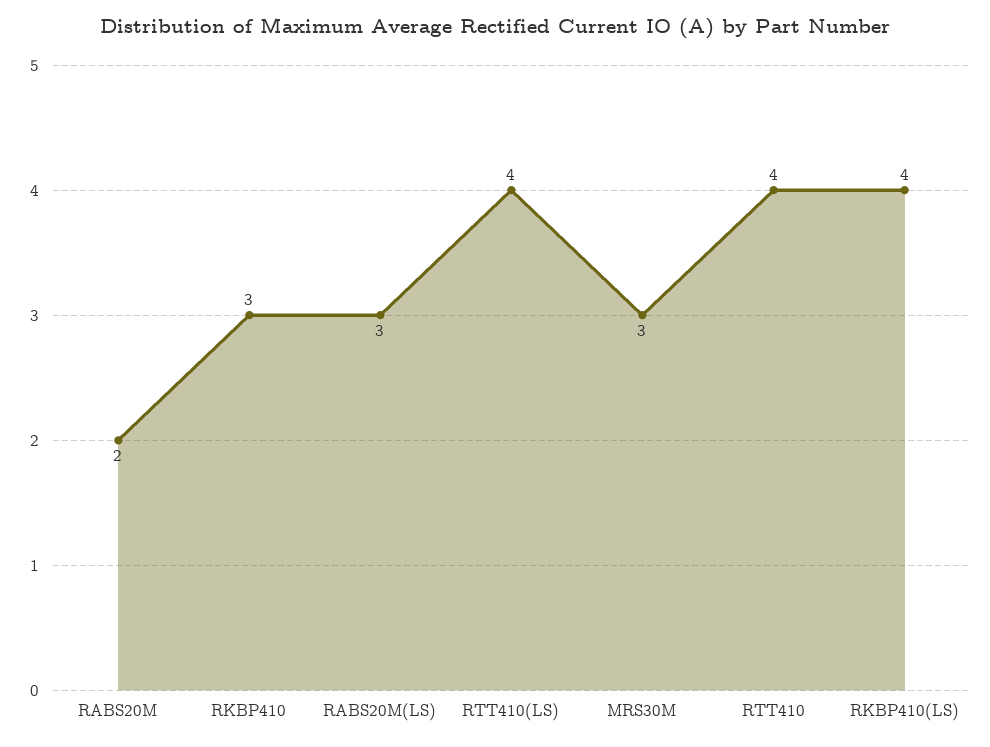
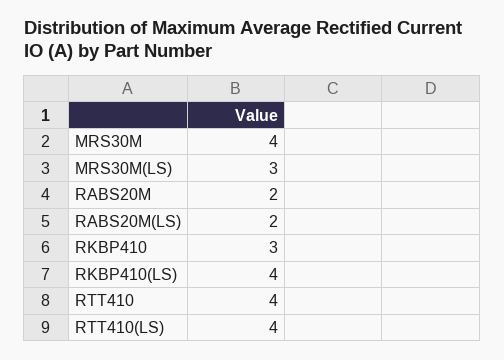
RABS20M(LS): 3 -> 2
MRS30M: 3 -> 4
MRS30M(LS): none -> 3

